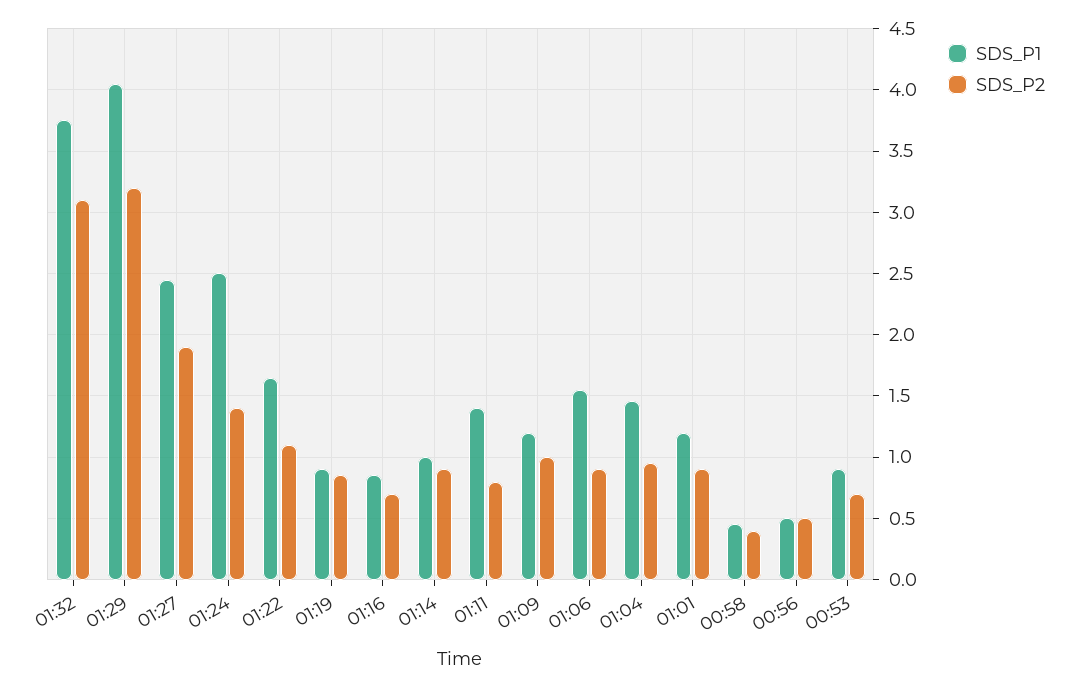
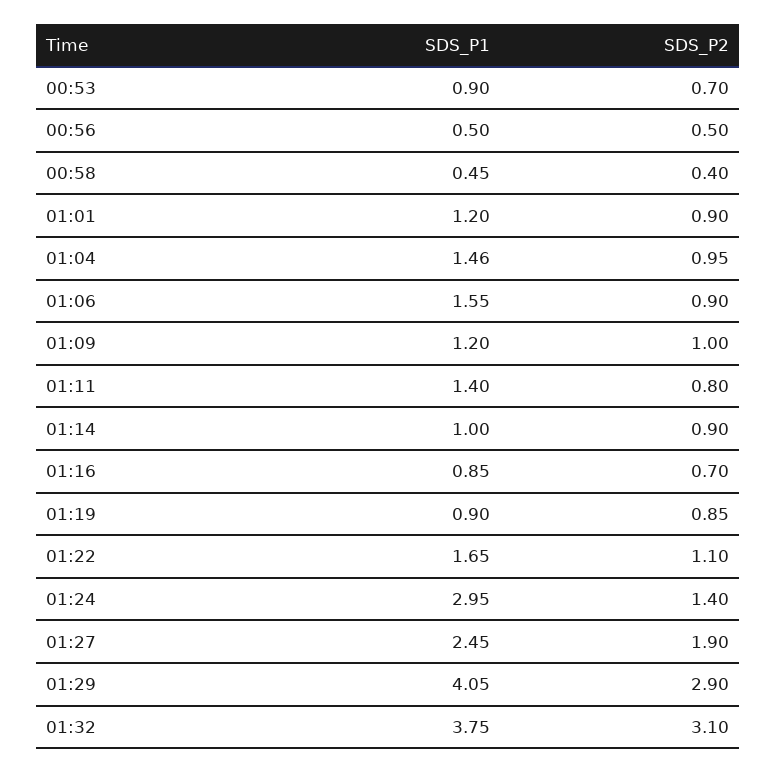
SDS_P2, 01:29: 3.2 -> 2.9
SDS_P1, 01:24: 2.5 -> 2.95

